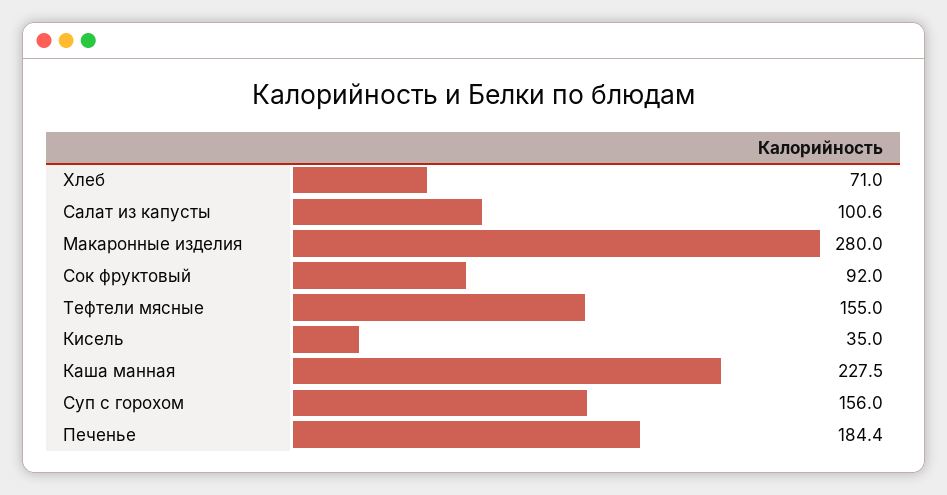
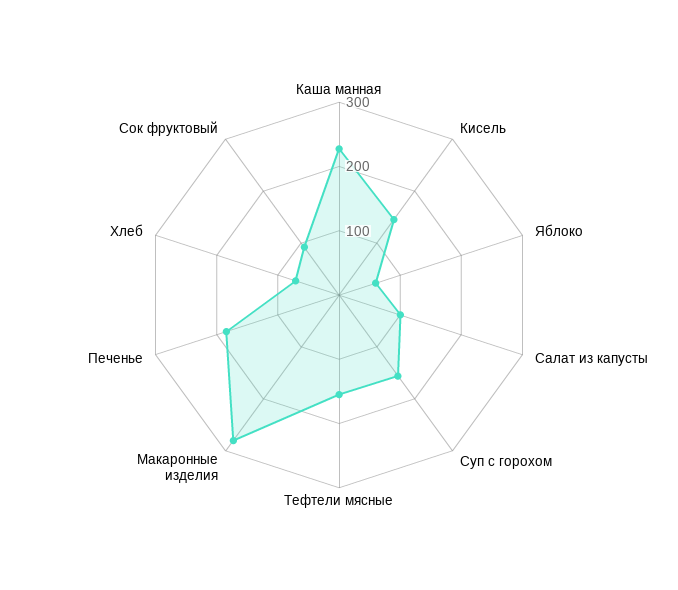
Кисель: 35 -> 140
Яблоко: none -> 60

